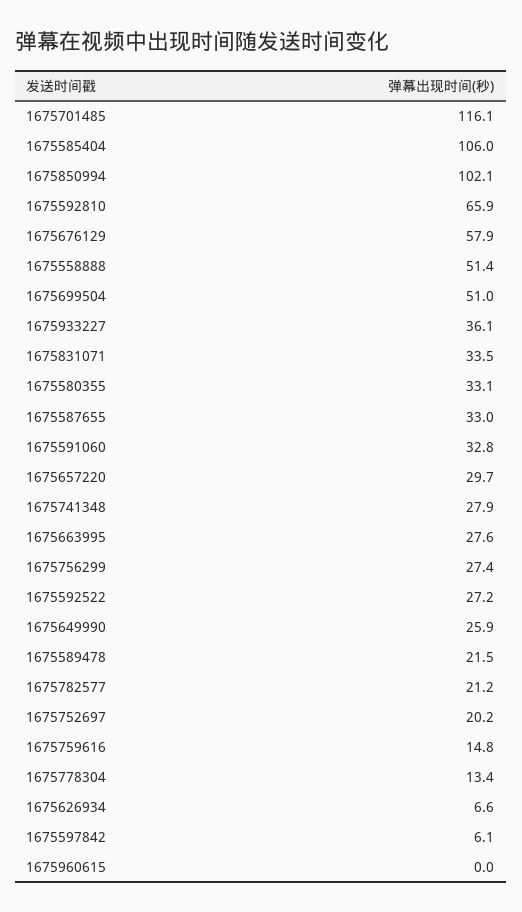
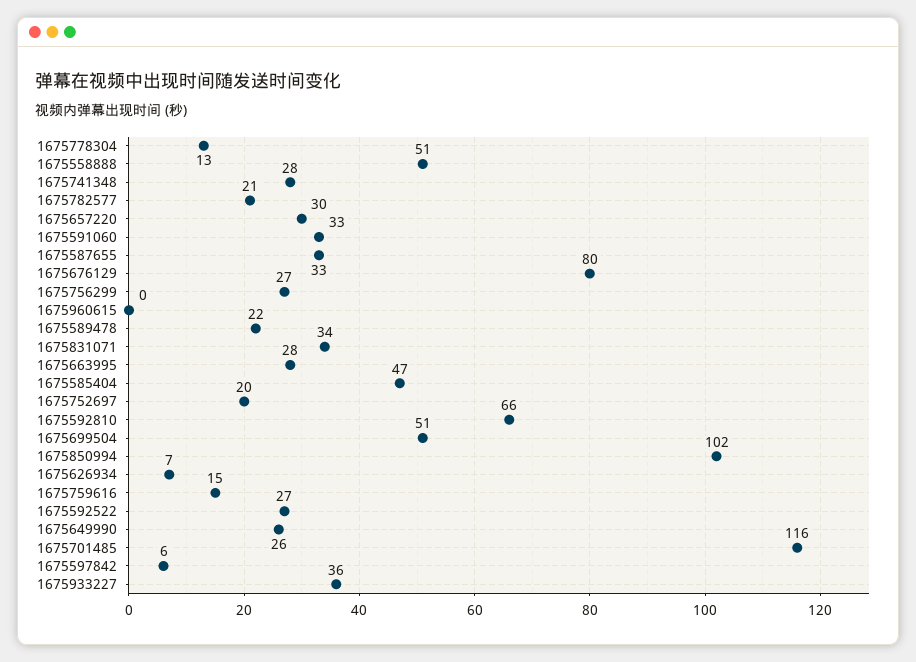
1675585404: 106 -> 47
1675676129: 57.9 -> 80
1675580355: 33.1 -> none

